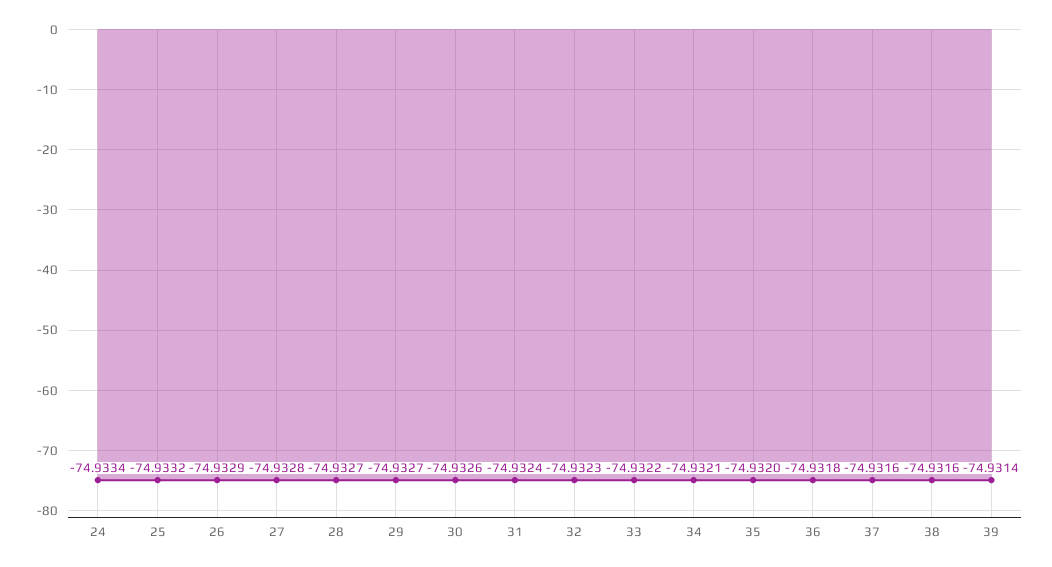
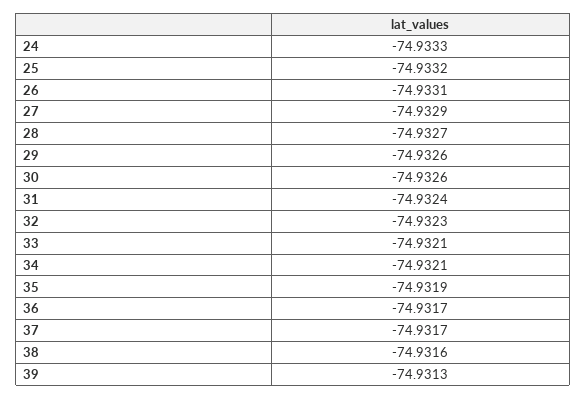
24: -74.9334 -> -74.9333
26: -74.9329 -> -74.9331
27: -74.9328 -> -74.9329
29: -74.9327 -> -74.9326
33: -74.9322 -> -74.9321
35: -74.932 -> -74.9319
36: -74.9318 -> -74.9317
37: -74.9316 -> -74.9317
39: -74.9314 -> -74.9313

